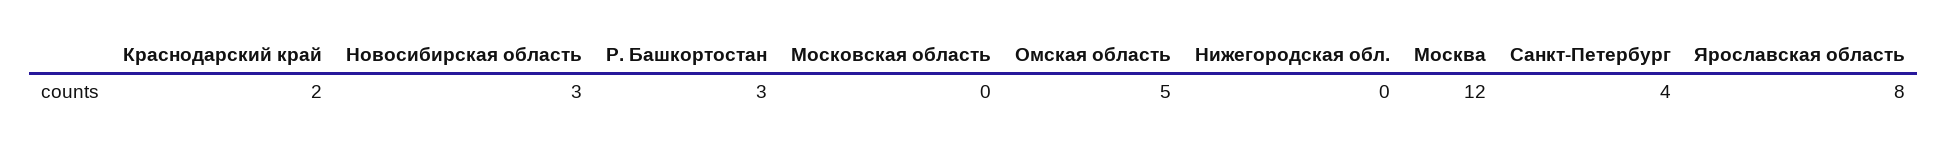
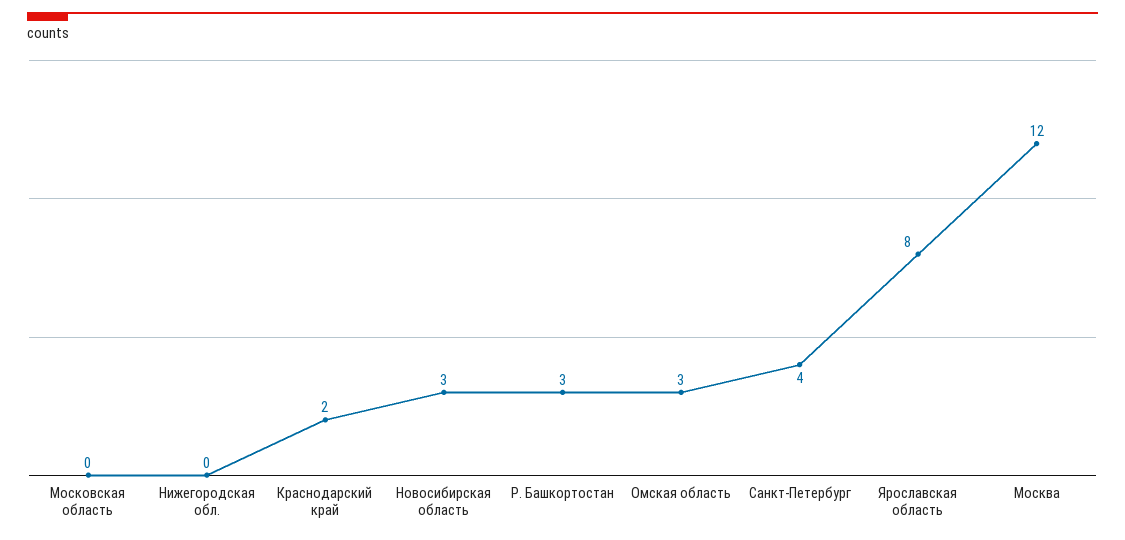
Омская область: 5 -> 3

